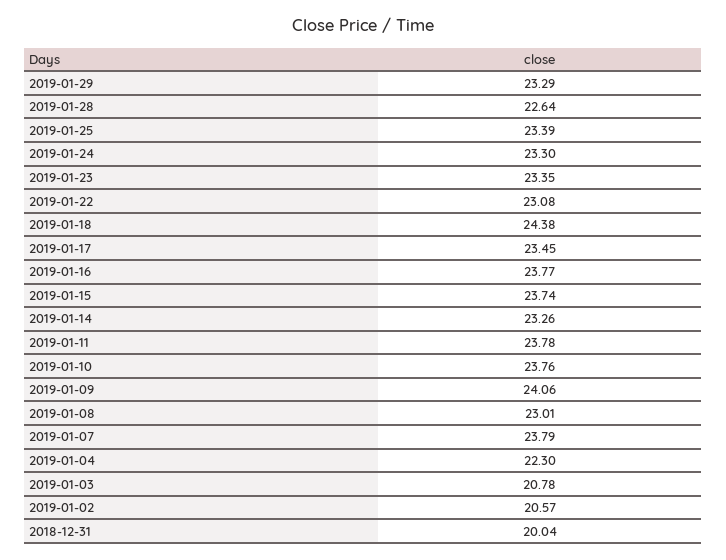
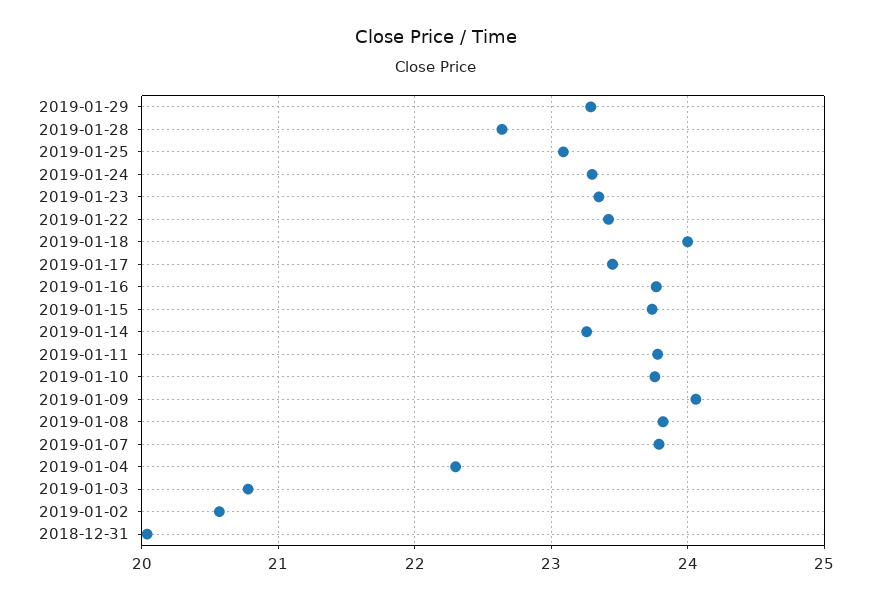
2019-01-25: 23.39 -> 23.1
2019-01-22: 23.08 -> 23.4
2019-01-18: 24.38 -> 24
2019-01-08: 23.01 -> 23.8

